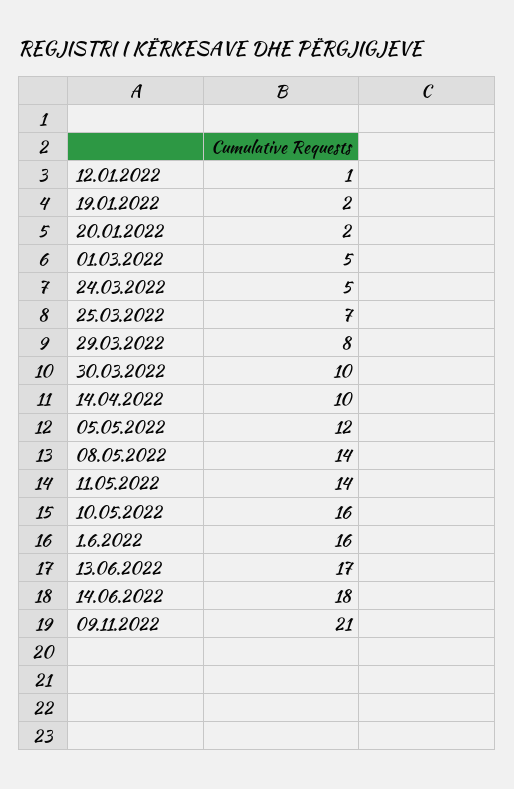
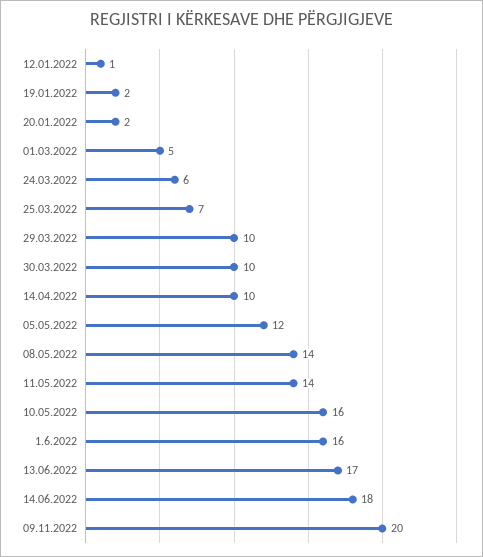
24.03.2022: 5 -> 6
29.03.2022: 8 -> 10
09.11.2022: 21 -> 20

